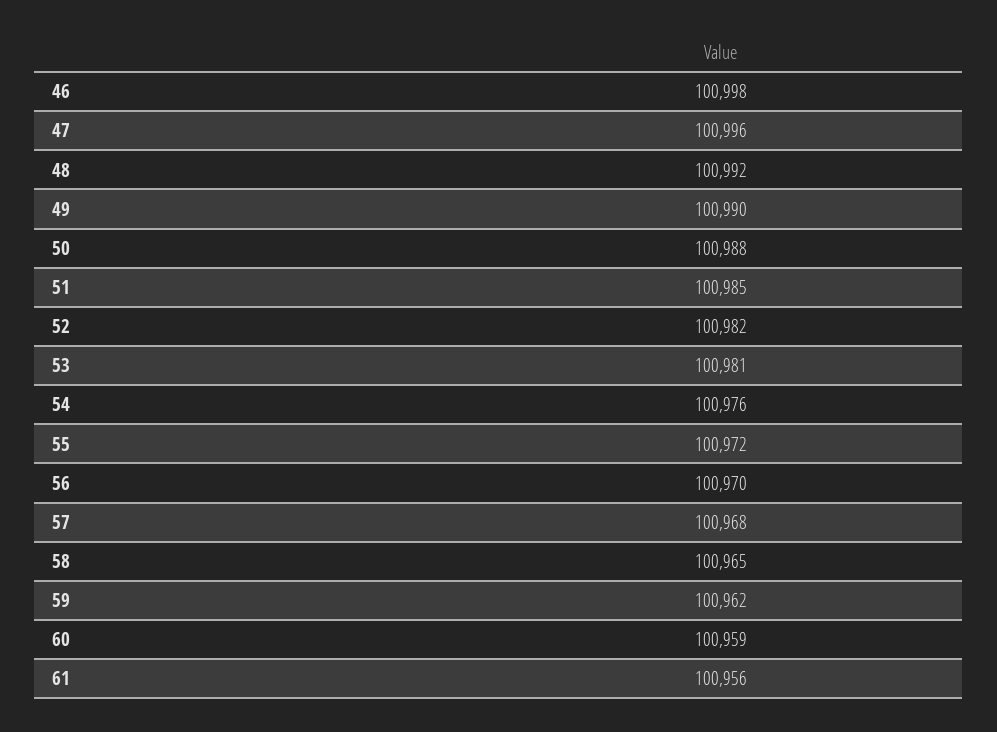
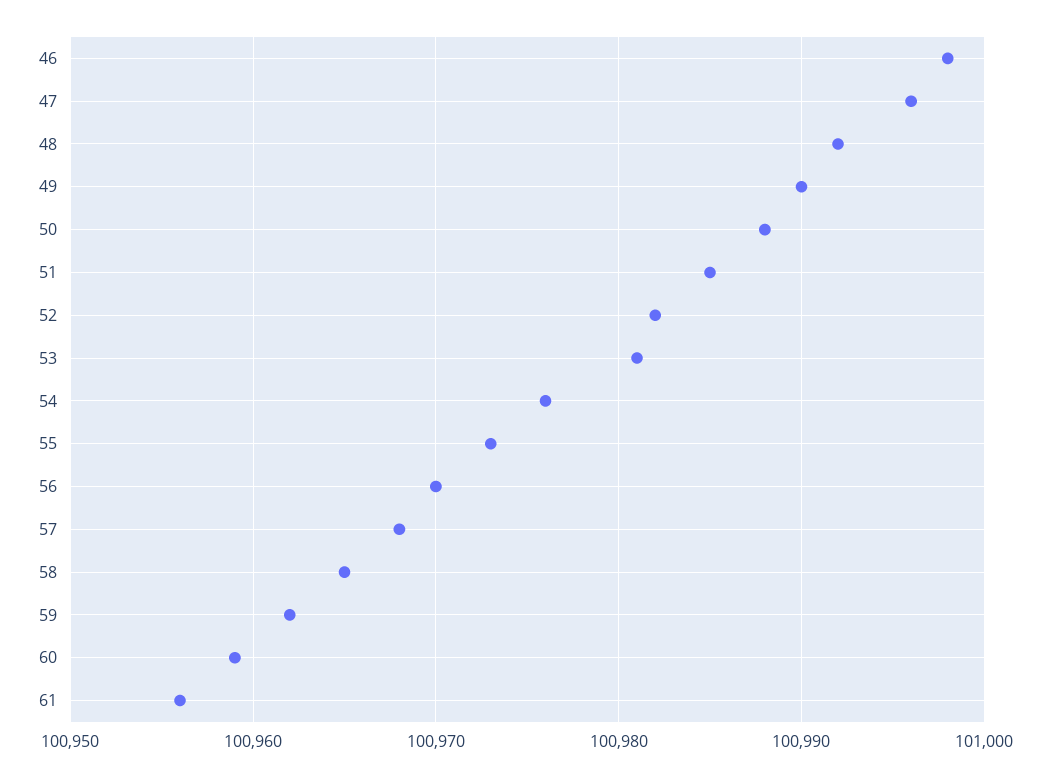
55: 100972 -> 100973

